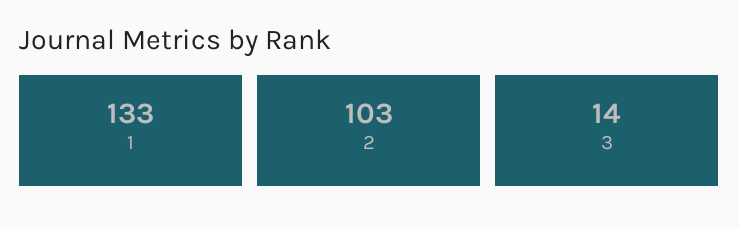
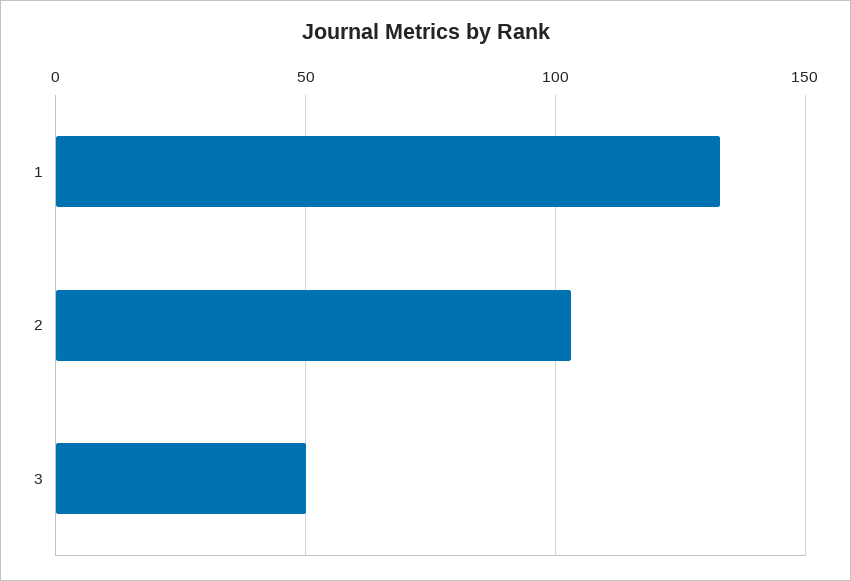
3: 14 -> 50

